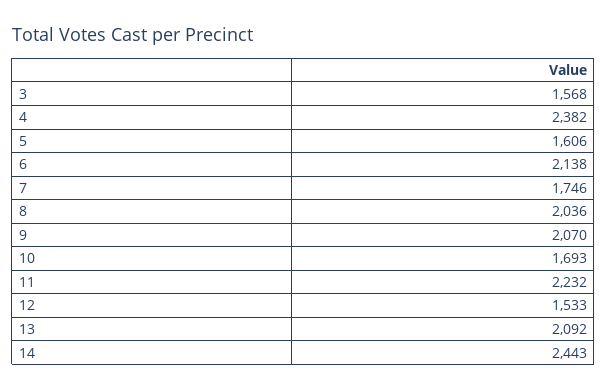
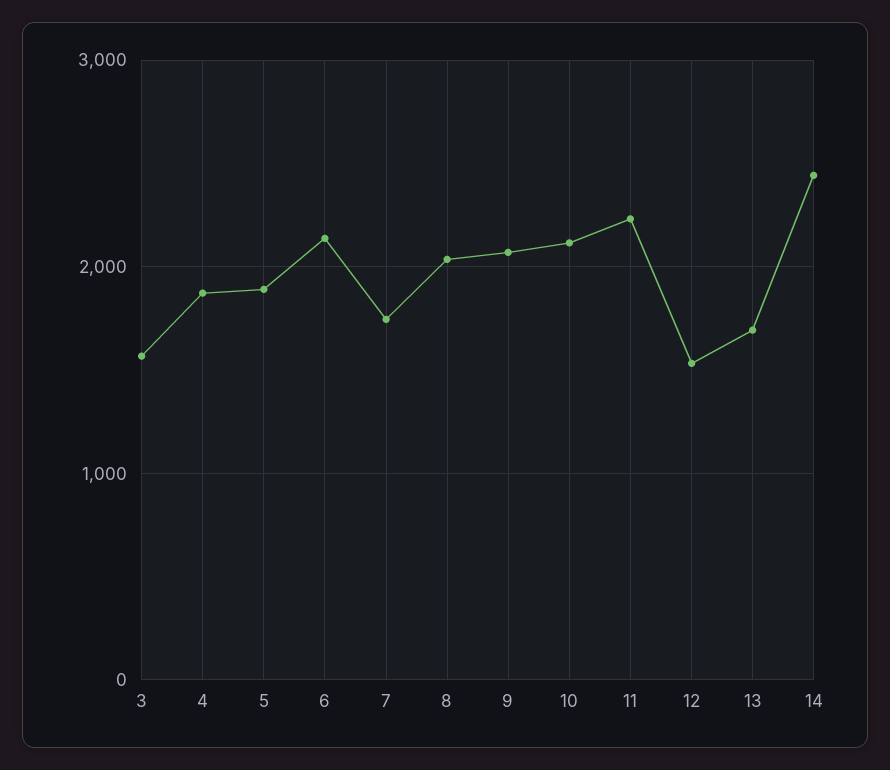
4: 2382 -> 1900
5: 1606 -> 1900
10: 1693 -> 2100
13: 2092 -> 1700

